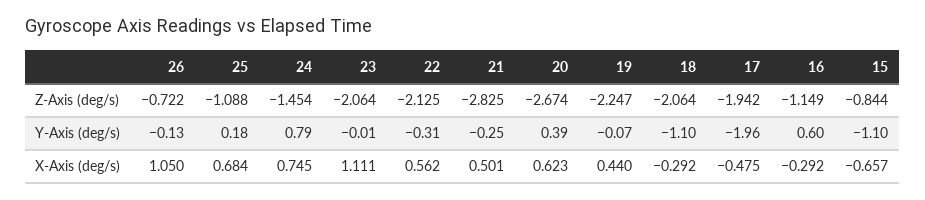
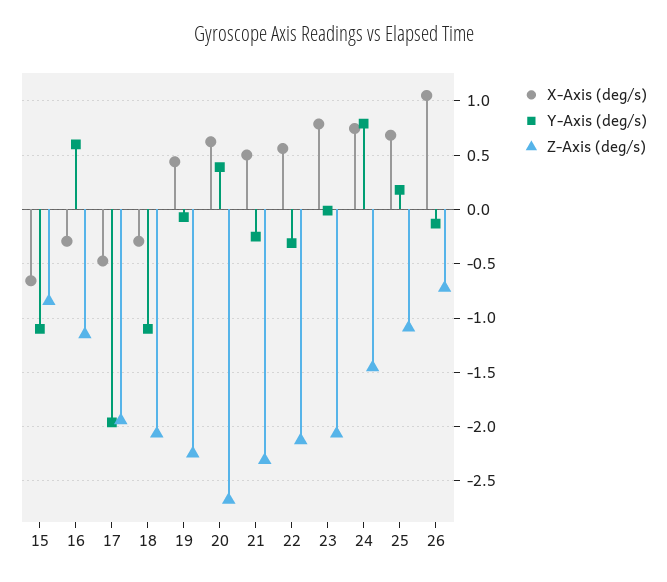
Z-Axis (deg/s), 21: -2.825 -> -2.3
X-Axis (deg/s), 23: 1.111 -> 0.8

